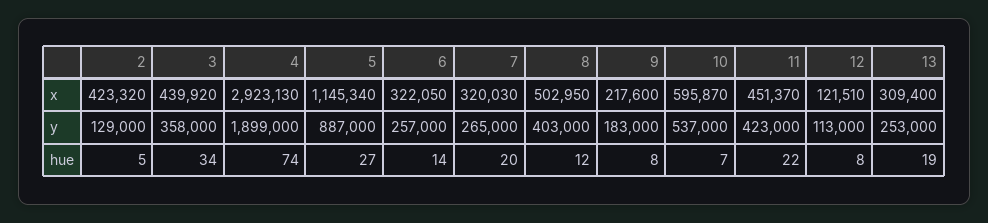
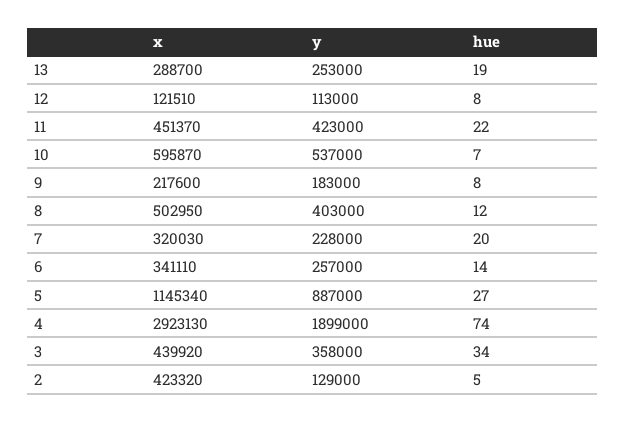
6, x: 322050 -> 341110
13, x: 309400 -> 288700
7, y: 265000 -> 228000

